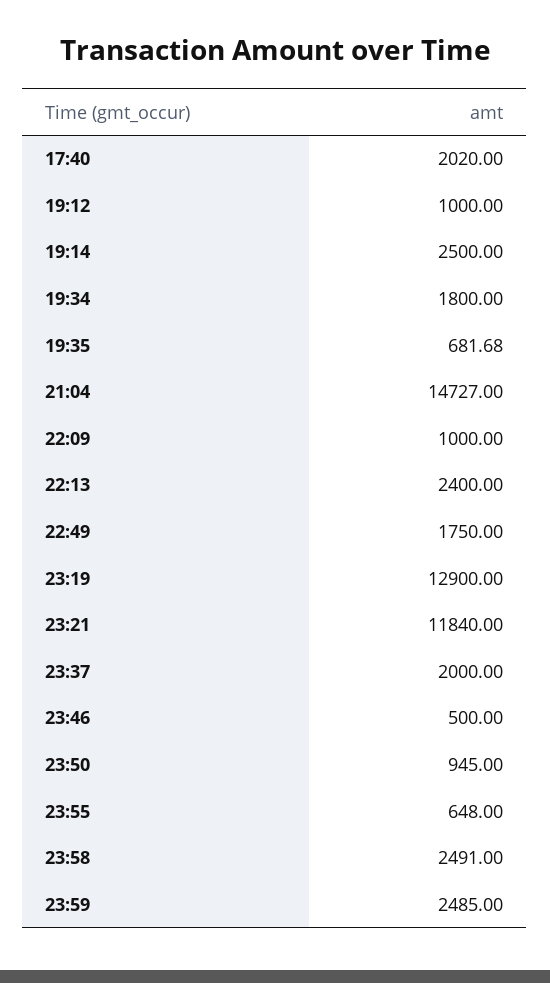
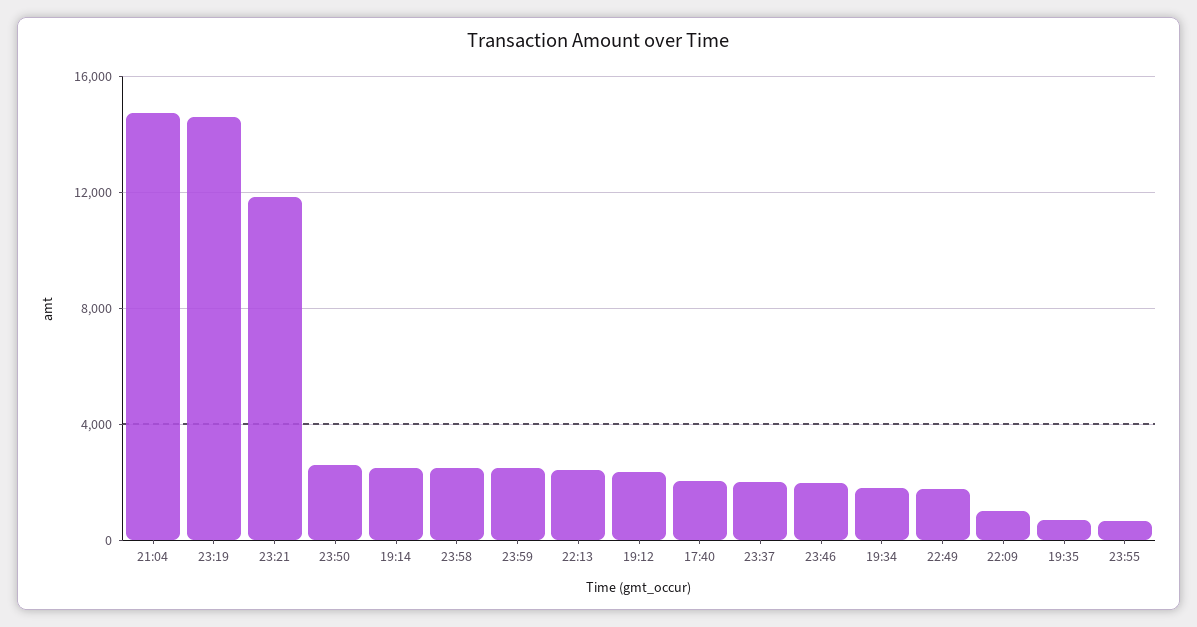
19:12: 1000 -> 2500
23:19: 12900 -> 14500
23:46: 500 -> 2000
23:50: 945 -> 2500

